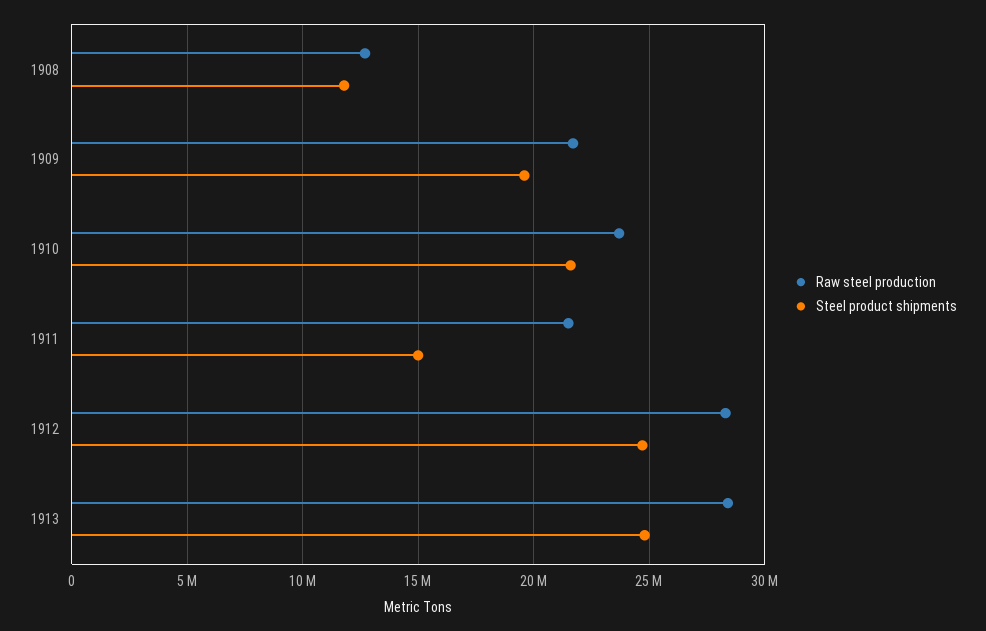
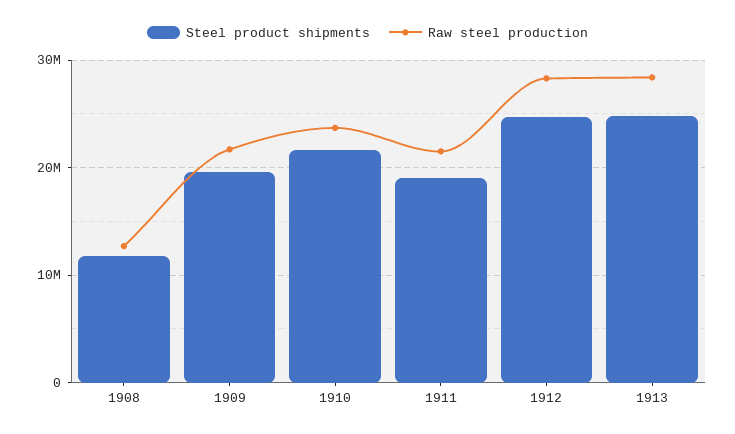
Steel product shipments, 1911: 15000000 -> 19000000

